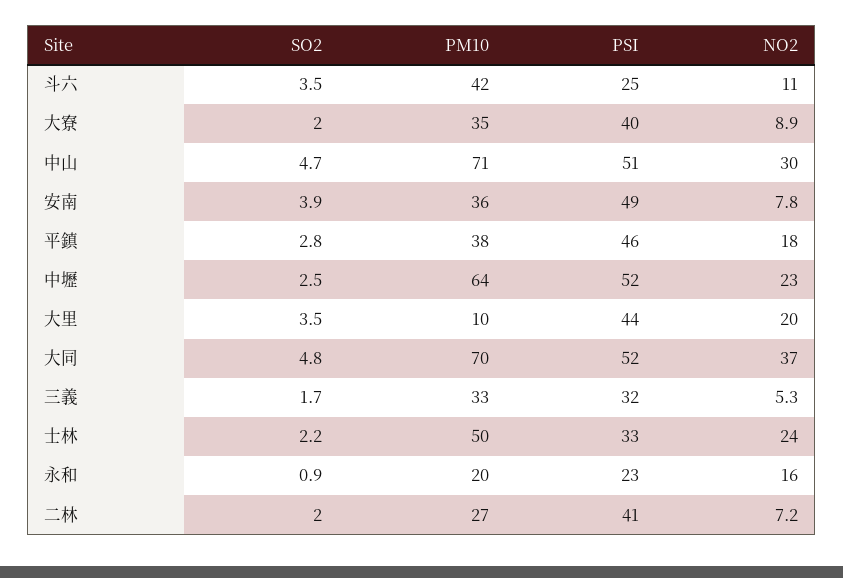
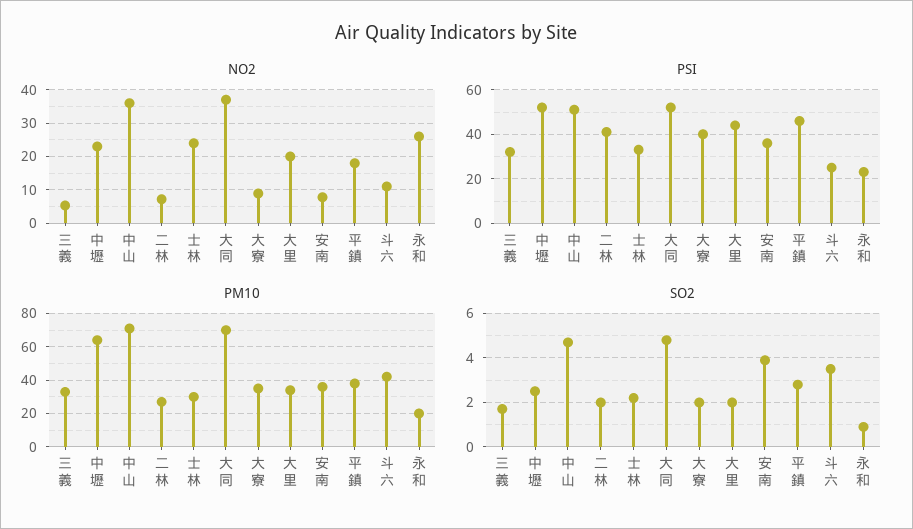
NO2, 中山: 30 -> 36
PSI, 安南: 49 -> 35
SO2, 大里: 3.5 -> 2
PM10, 大里: 10 -> 35
PM10, 士林: 50 -> 30
NO2, 永和: 16 -> 26

